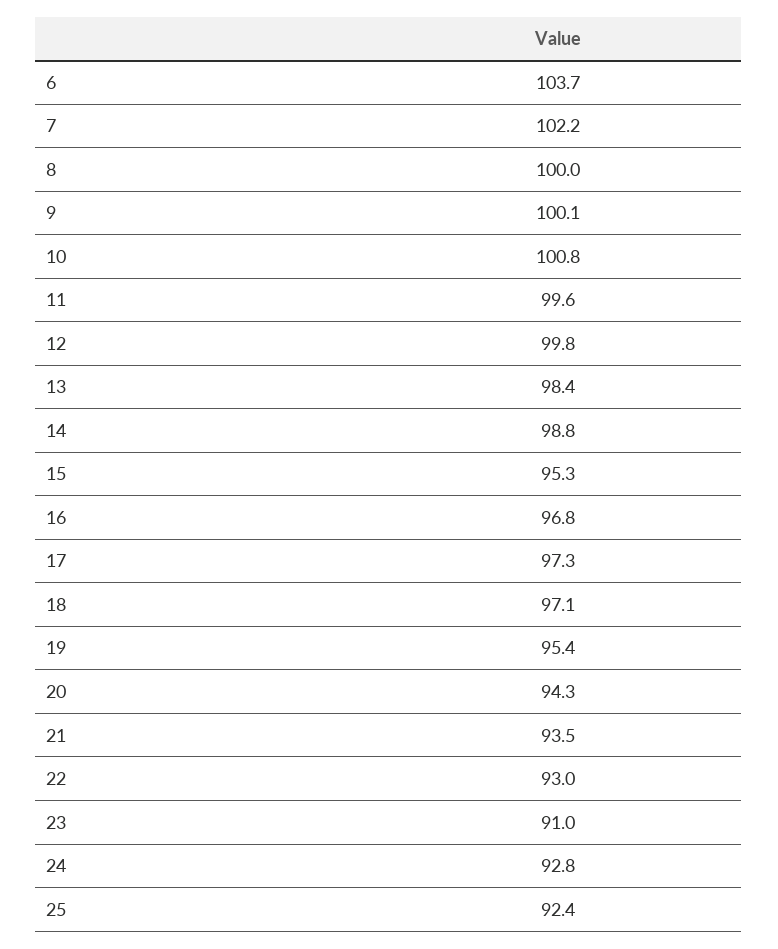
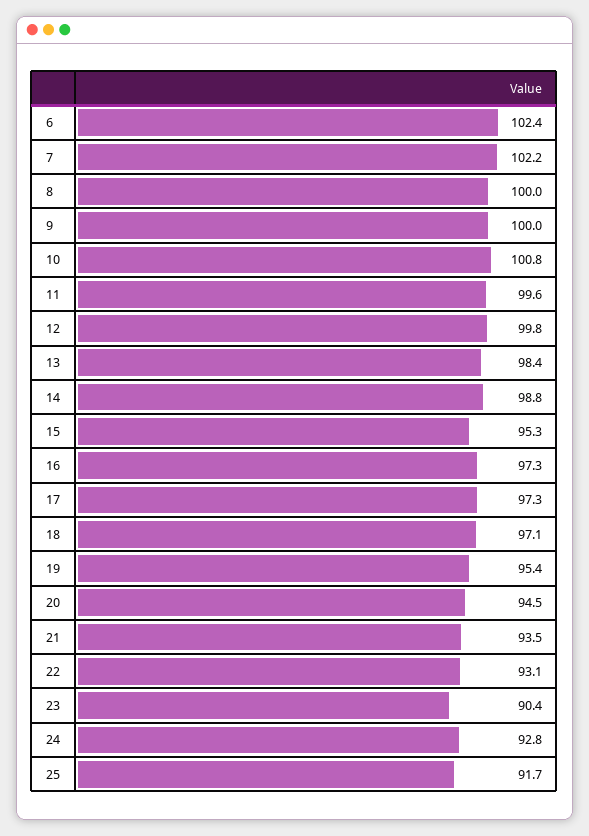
6: 103.7 -> 102.4
9: 100.1 -> 100
16: 96.8 -> 97.3
20: 94.3 -> 94.5
22: 93 -> 93.1
23: 91 -> 90.4
25: 92.4 -> 91.7

